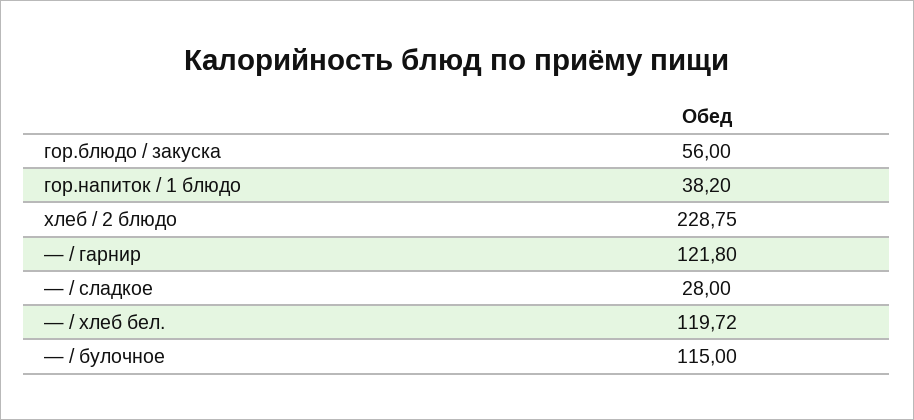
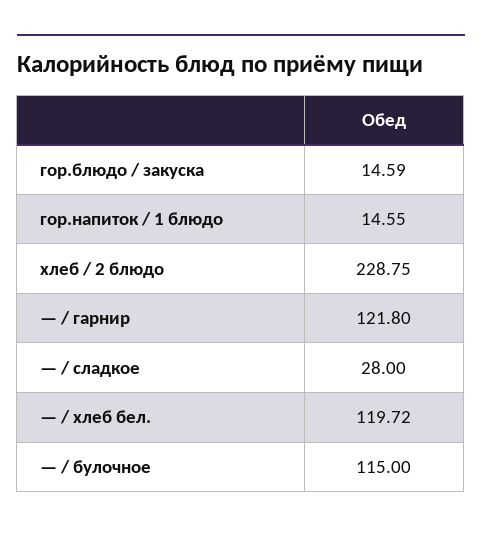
гор.блюдо / закуска: 56 -> 14.59
гор.напиток / 1 блюдо: 38.2 -> 14.55

